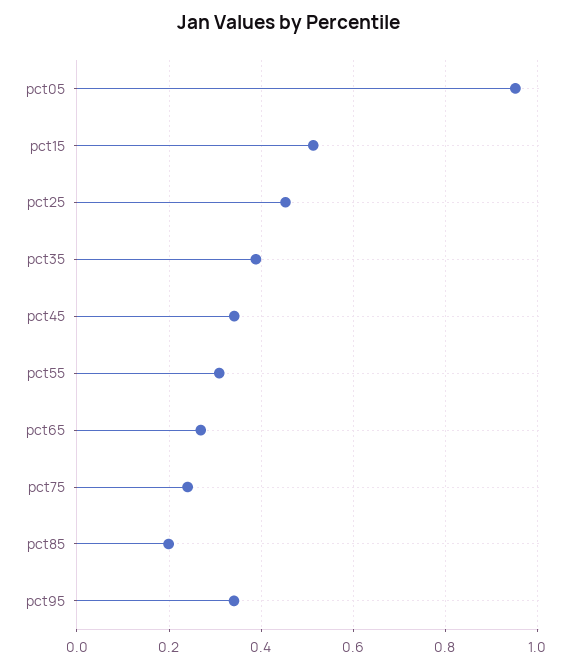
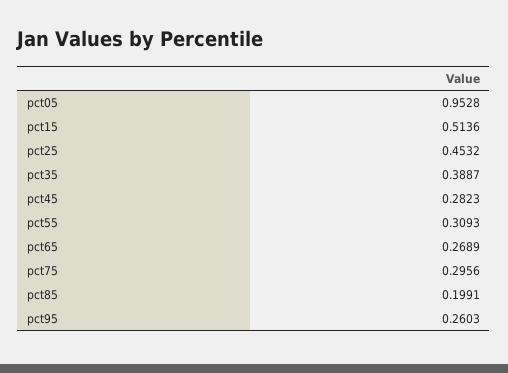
pct45: 0.34 -> 0.2823
pct75: 0.24 -> 0.2956
pct95: 0.34 -> 0.2603

